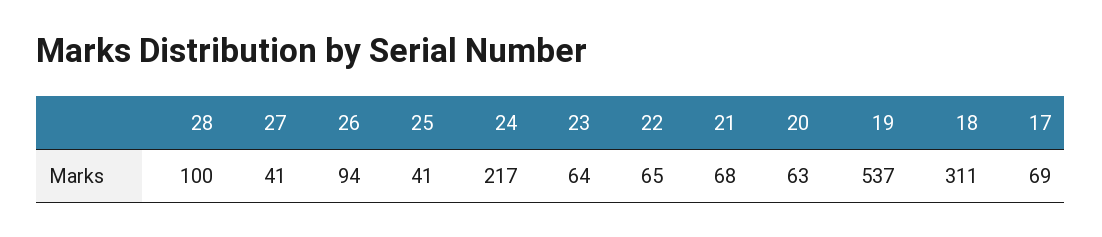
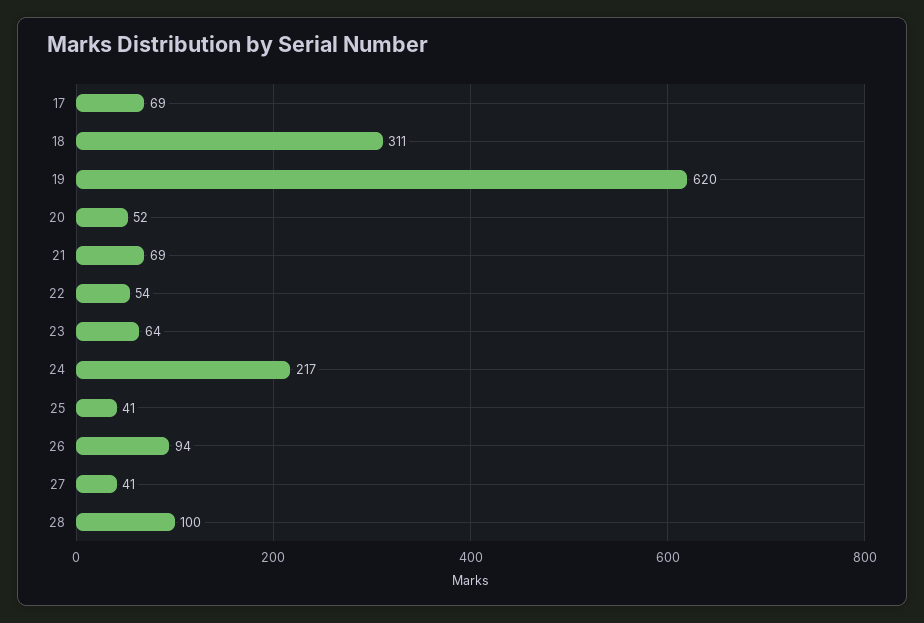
22: 65 -> 54
21: 68 -> 69
20: 63 -> 52
19: 537 -> 620

